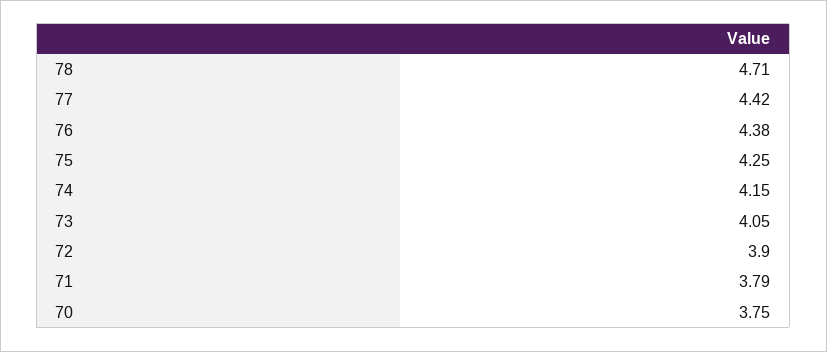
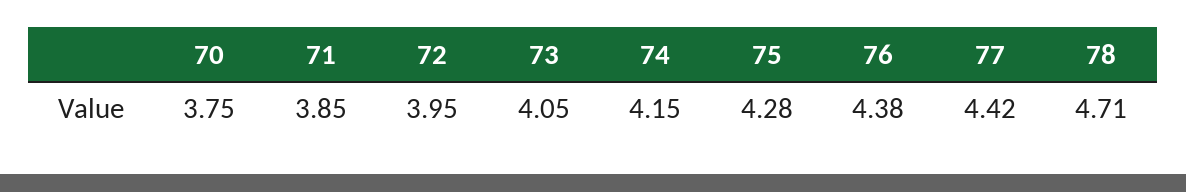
75: 4.25 -> 4.28
72: 3.9 -> 3.95
71: 3.79 -> 3.85

